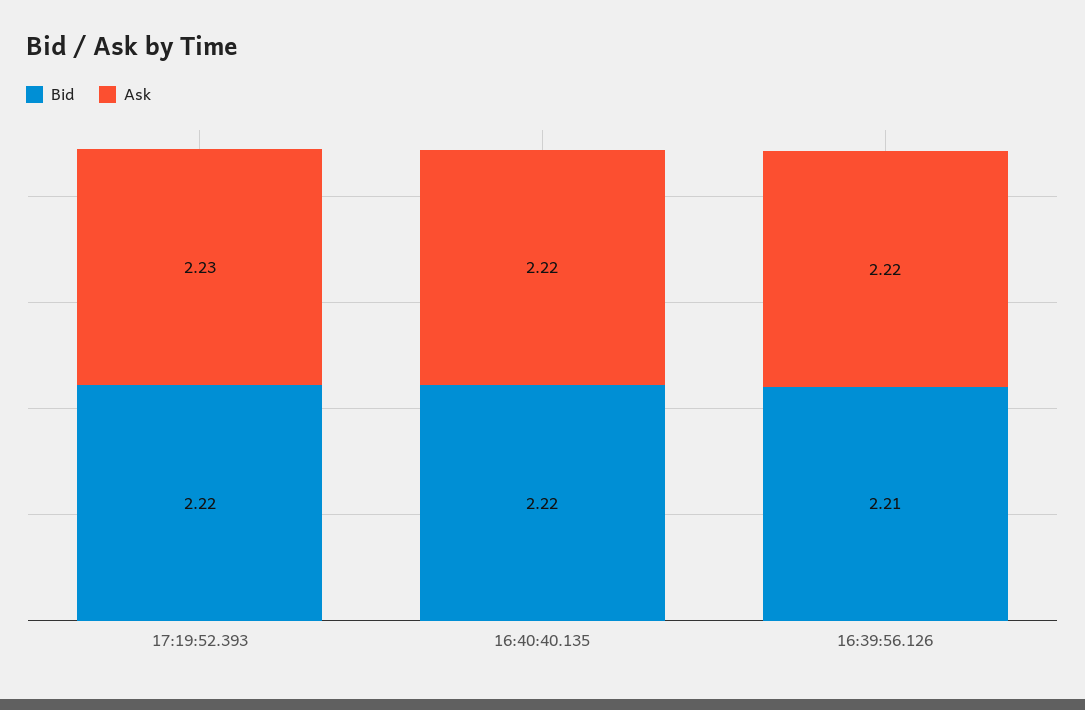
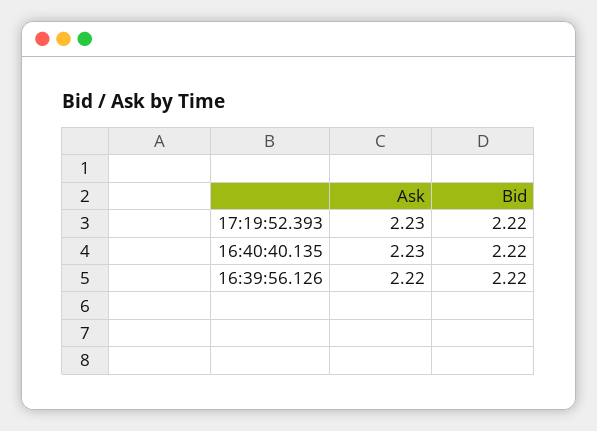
Ask, 16:40:40.135: 2.22 -> 2.23
Bid, 16:39:56.126: 2.21 -> 2.22

